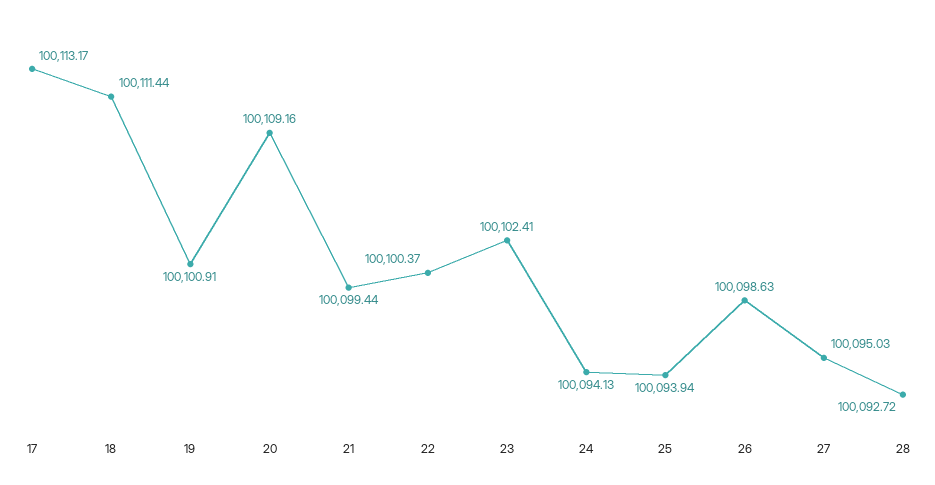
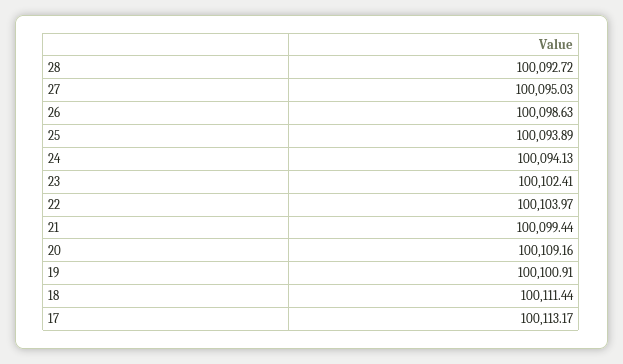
22: 100100.37 -> 100103.97
25: 100093.94 -> 100093.89

